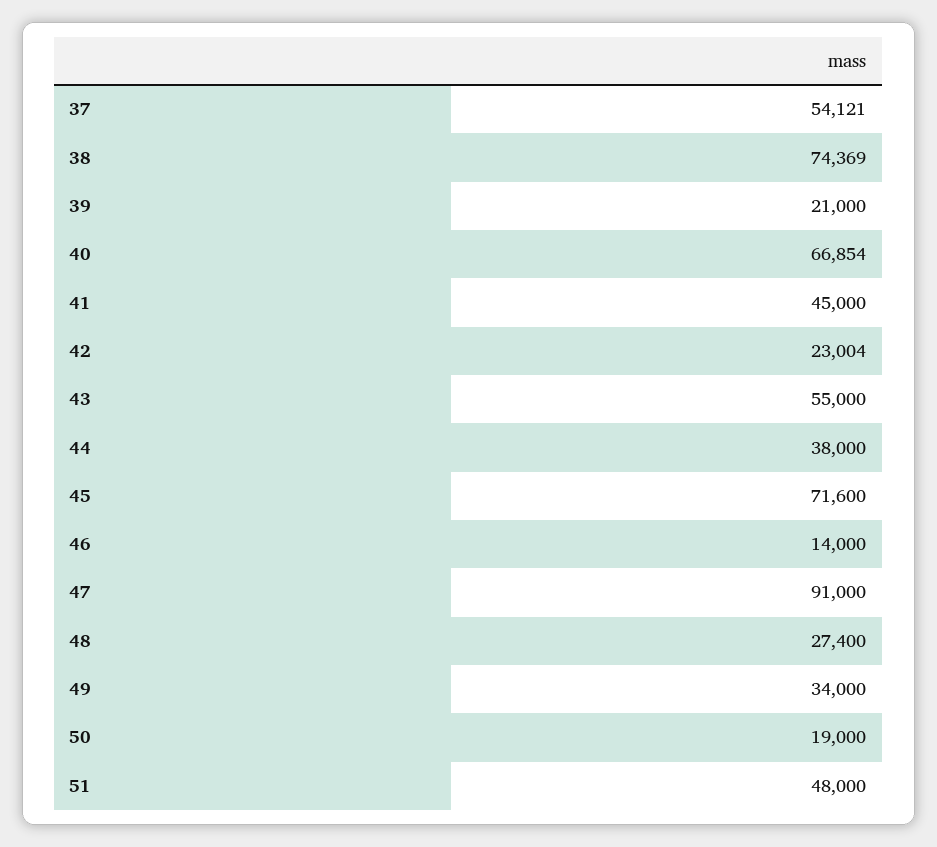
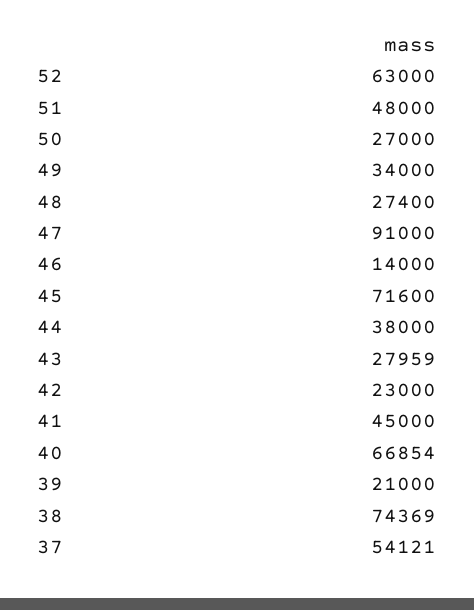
42: 23004 -> 23000
43: 55000 -> 27959
50: 19000 -> 27000
52: none -> 63000

